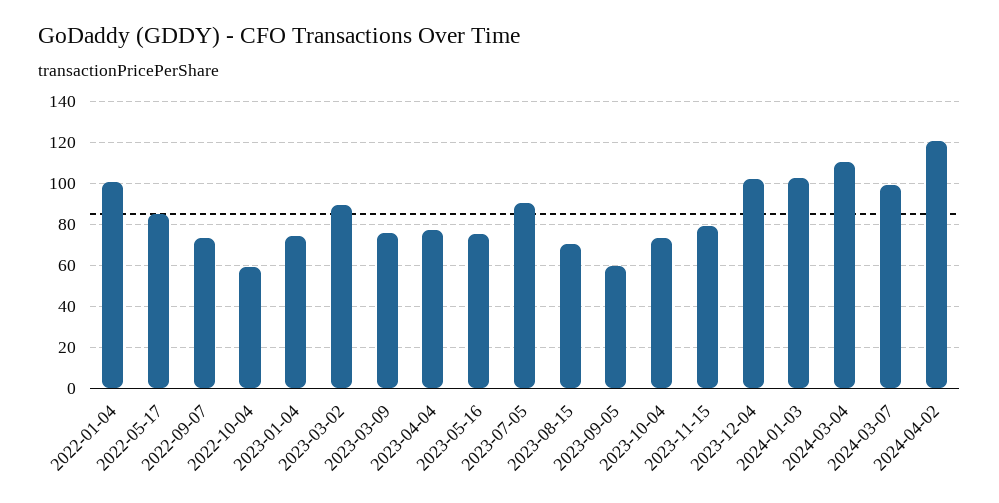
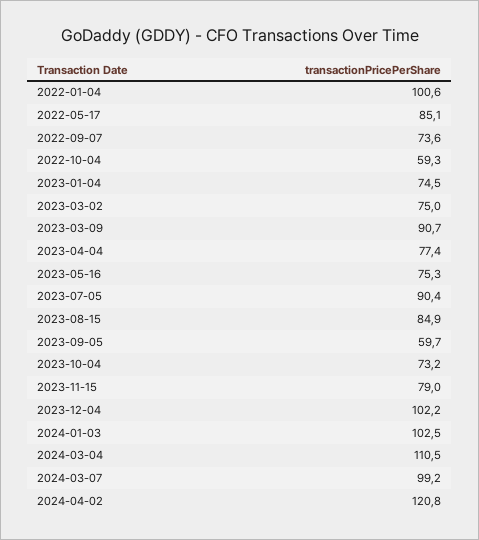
2023-03-02: 90 -> 75
2023-03-09: 75 -> 90.7
2023-08-15: 70 -> 84.9

